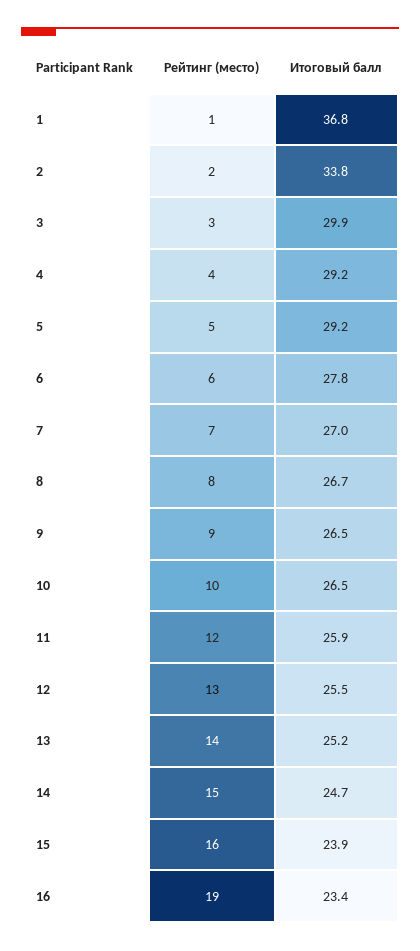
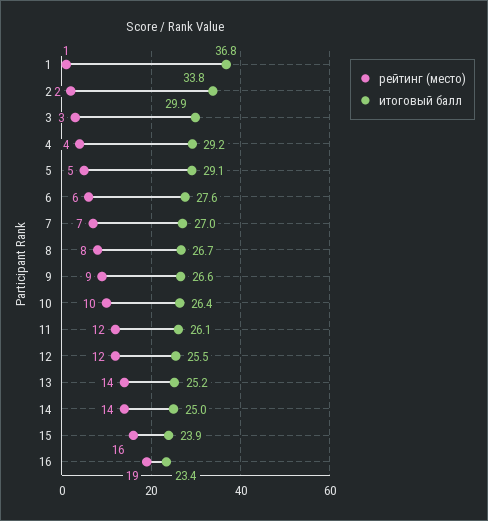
Итоговый балл, 5: 29.2 -> 29.1
Итоговый балл, 6: 27.8 -> 27.6
Итоговый балл, 9: 26.5 -> 26.6
Итоговый балл, 10: 26.5 -> 26.4
Итоговый балл, 11: 25.9 -> 26.1
Рейтинг (место), 12: 13 -> 12
Рейтинг (место), 14: 15 -> 14
Итоговый балл, 14: 24.7 -> 25

